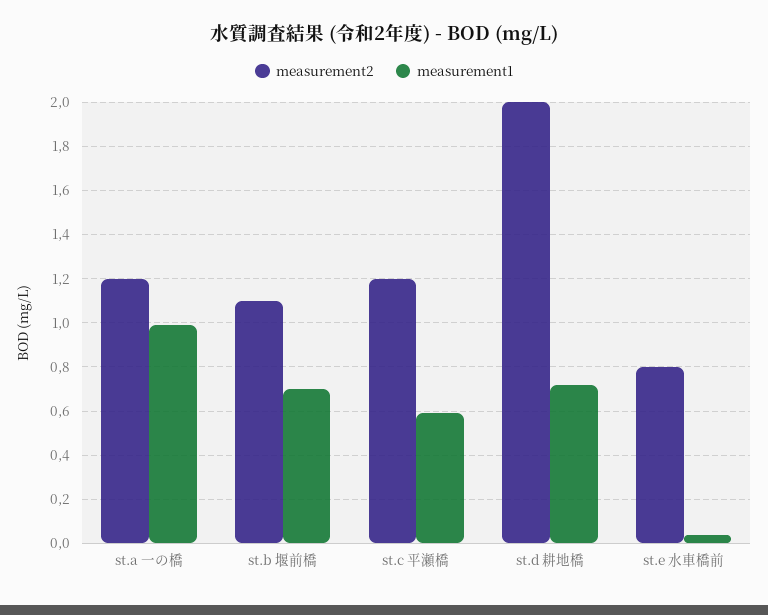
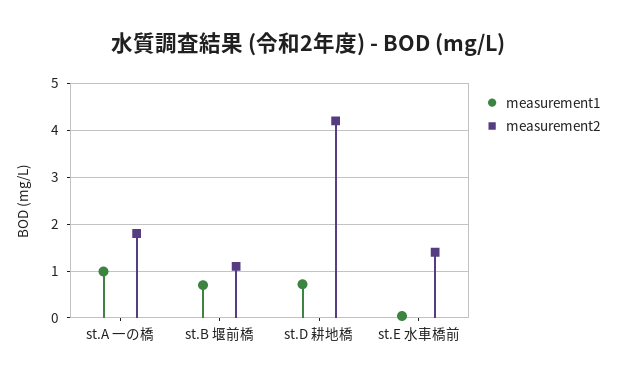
measurement2, st.a 一の橋: 1.2 -> 1.8
measurement2, st.c 平瀬橋: 1.2 -> none
measurement1, st.c 平瀬橋: 0.6 -> none
measurement2, st.d 耕地橋: 2 -> 4.2
measurement2, st.e 水車橋前: 0.8 -> 1.4

